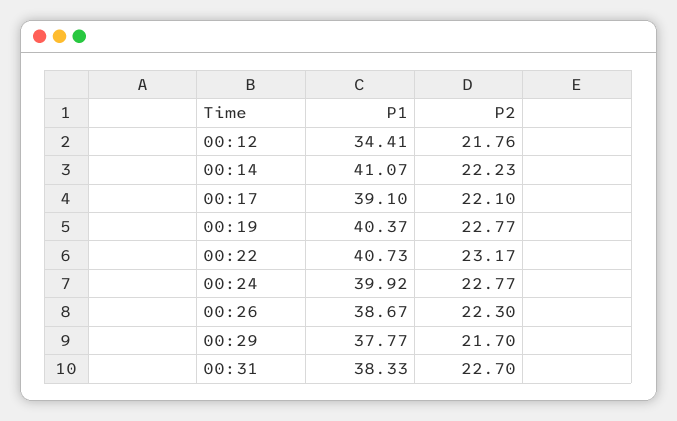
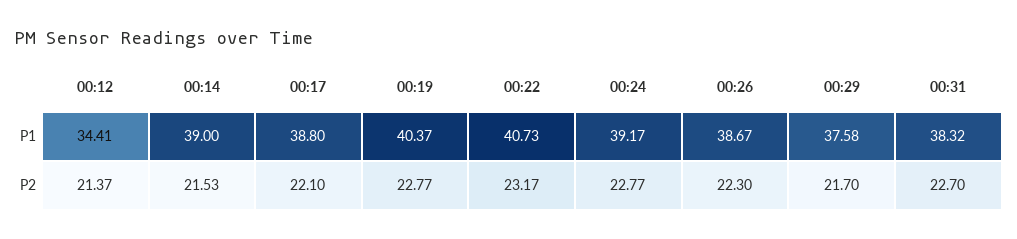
P2, 00:12: 21.76 -> 21.37
P1, 00:14: 41.07 -> 39
P2, 00:14: 22.23 -> 21.53
P1, 00:17: 39.1 -> 38.8
P1, 00:24: 39.92 -> 39.17
P1, 00:29: 37.77 -> 37.58
P1, 00:31: 38.33 -> 38.32

